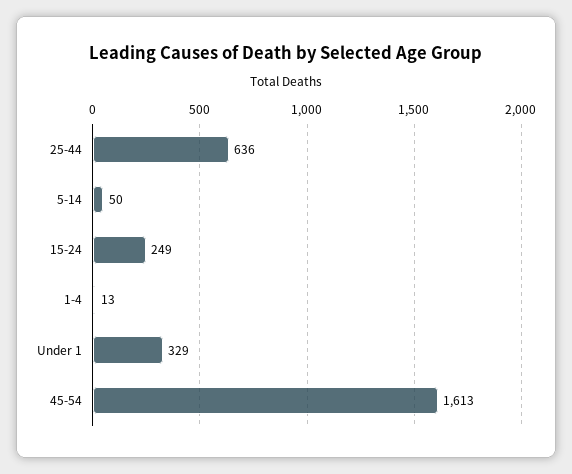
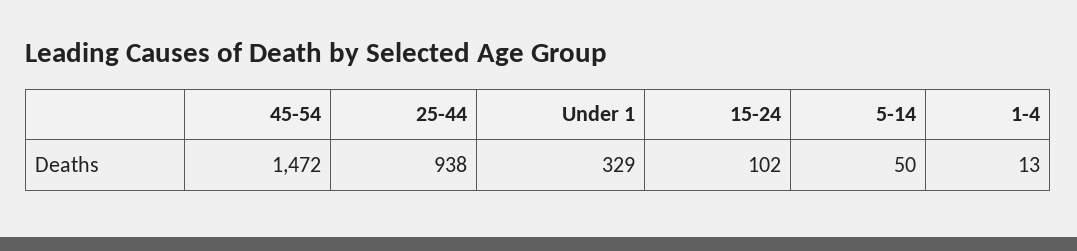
25-44: 636 -> 938
15-24: 249 -> 102
45-54: 1613 -> 1472

